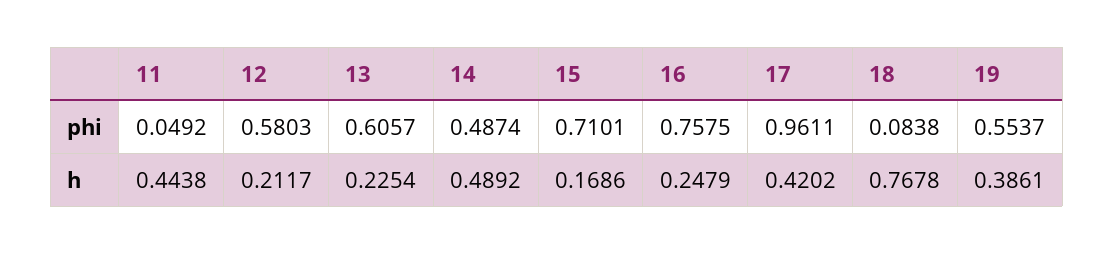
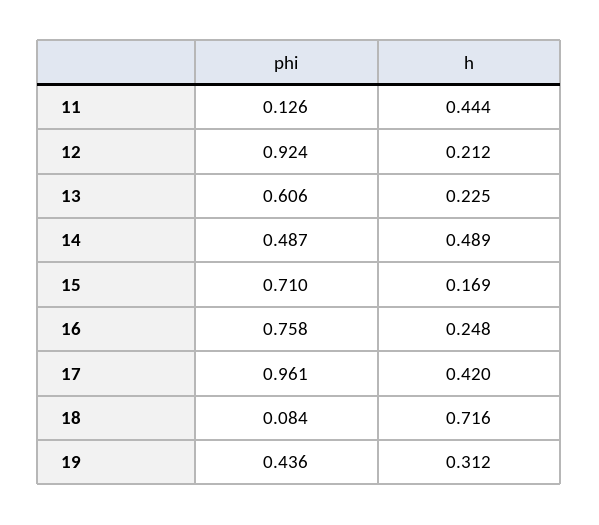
11, phi: 0.0492 -> 0.126
12, phi: 0.5803 -> 0.924
19, phi: 0.5537 -> 0.436
18, h: 0.7678 -> 0.716
19, h: 0.3861 -> 0.312

